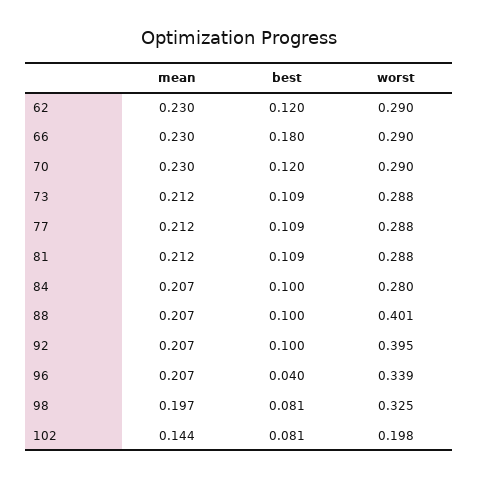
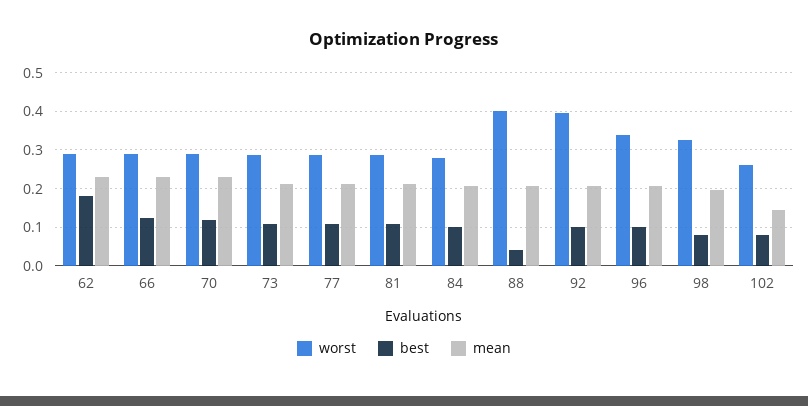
best, 62: 0.12 -> 0.18
best, 66: 0.18 -> 0.12
best, 88: 0.1 -> 0.04
best, 96: 0.04 -> 0.1
worst, 102: 0.198 -> 0.26

